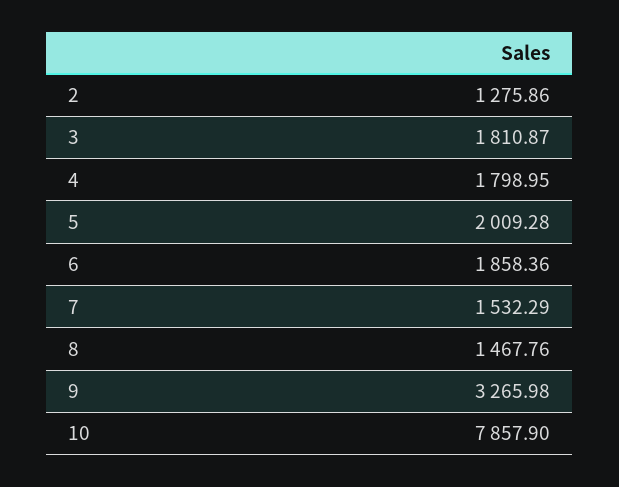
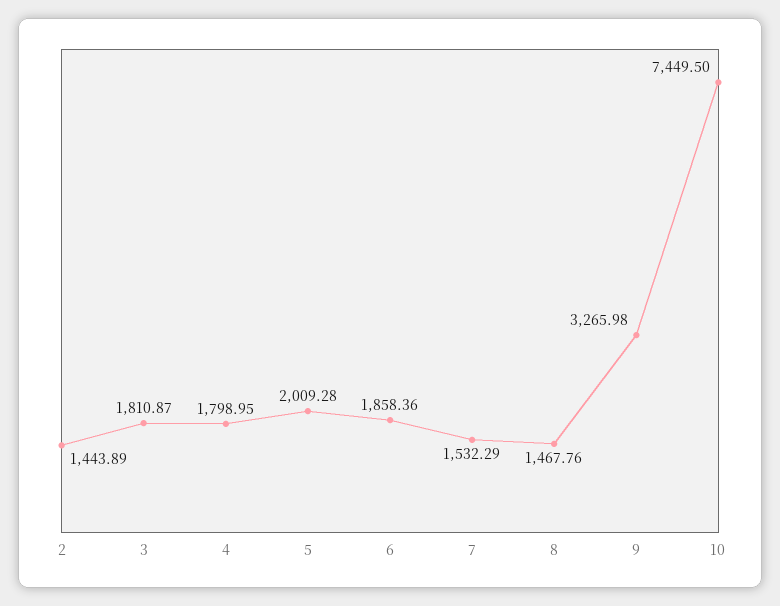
2: 1275.86 -> 1443.89
10: 7857.9 -> 7449.5

